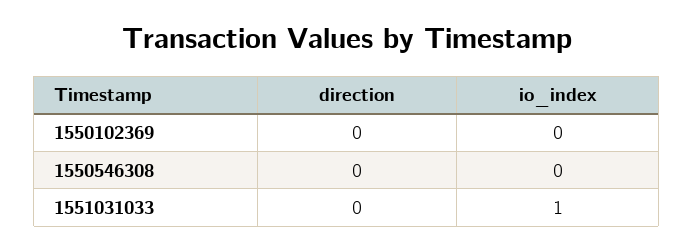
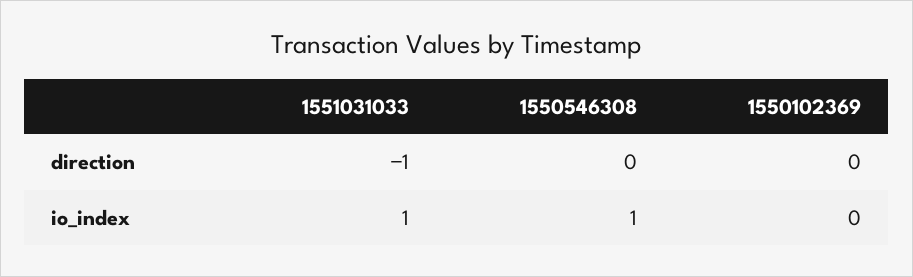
io_index, 1550546308: 0 -> 1
direction, 1551031033: 0 -> -1

